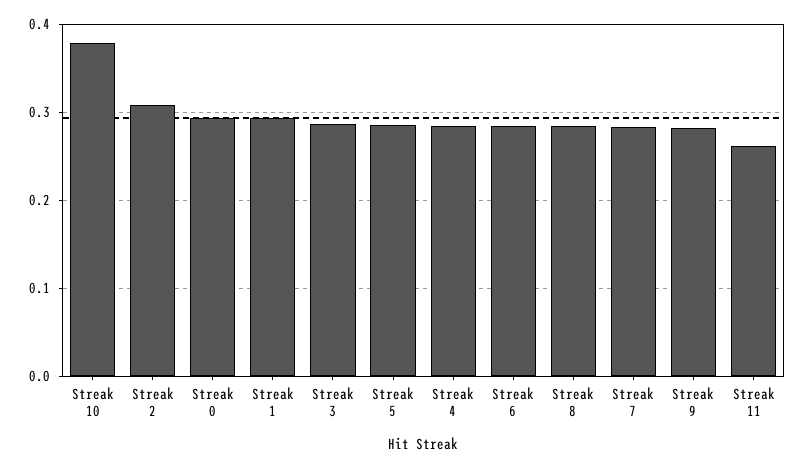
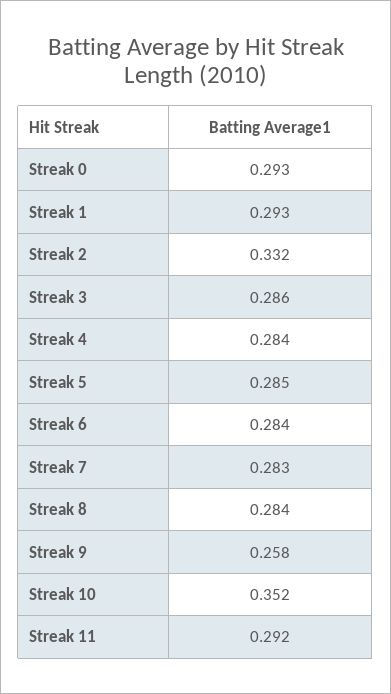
Streak 10: 0.38 -> 0.352
Streak 2: 0.31 -> 0.332
Streak 9: 0.28 -> 0.258
Streak 11: 0.26 -> 0.292

